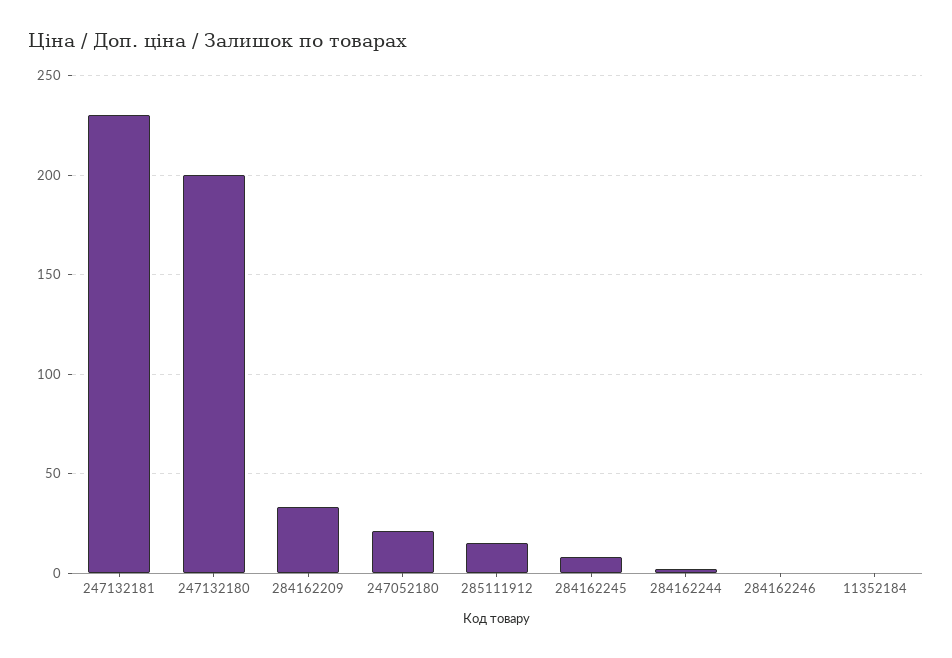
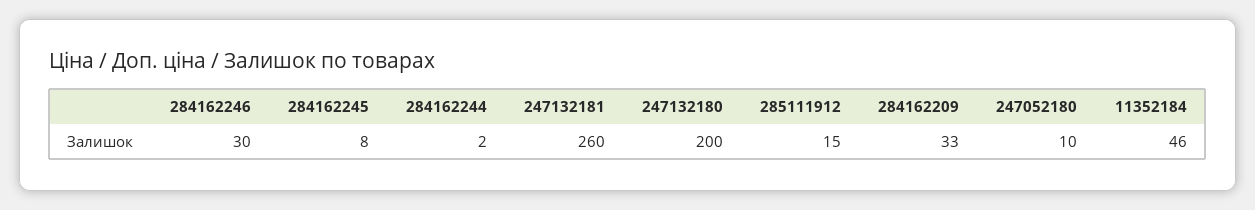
247132181: 230 -> 260
247052180: 20 -> 10
284162246: 0 -> 30
11352184: 0 -> 46

